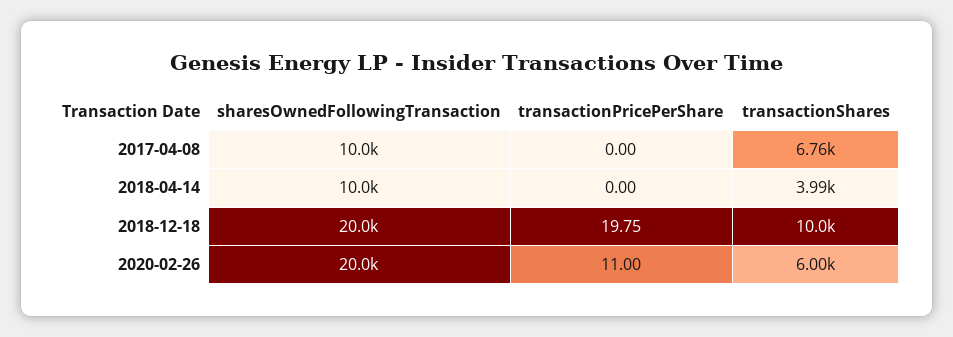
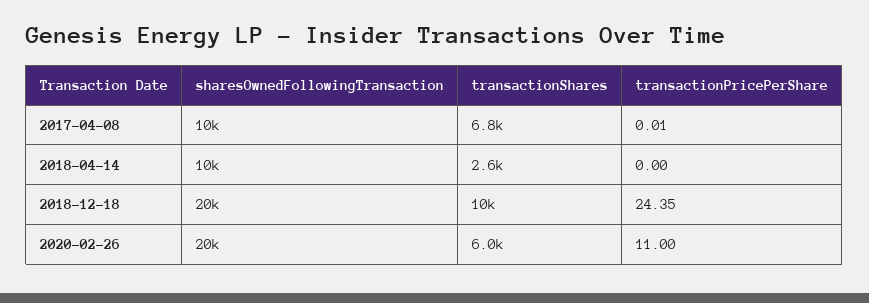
transactionPricePerShare, 2017-04-08: 0 -> 0.01
transactionShares, 2018-04-14: 3990 -> 2600
transactionPricePerShare, 2018-12-18: 19.75 -> 24.35

